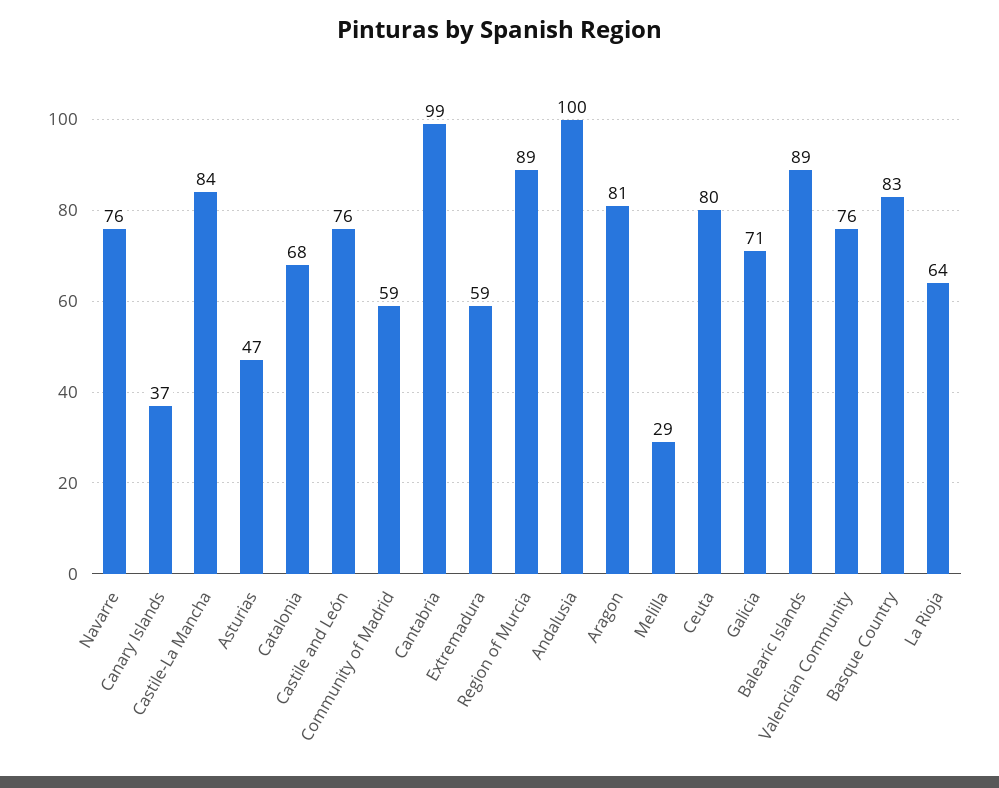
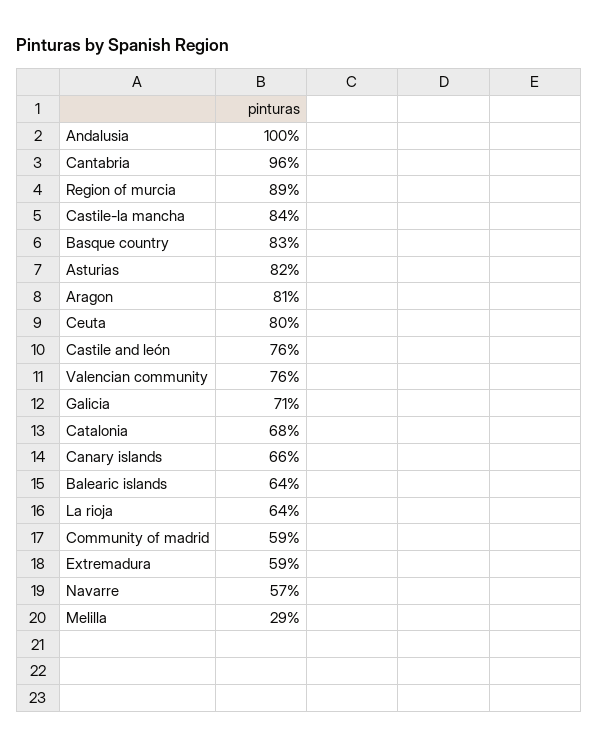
Navarre: 76 -> 57
Canary Islands: 37 -> 66
Asturias: 47 -> 82
Cantabria: 99 -> 96
Balearic Islands: 89 -> 64

